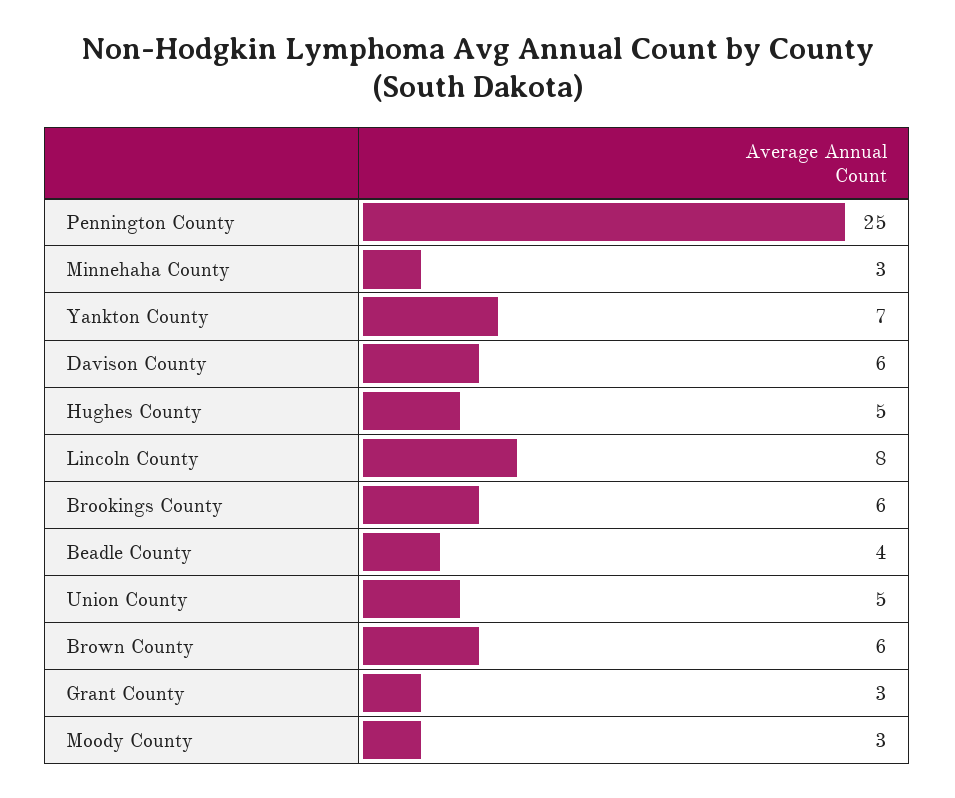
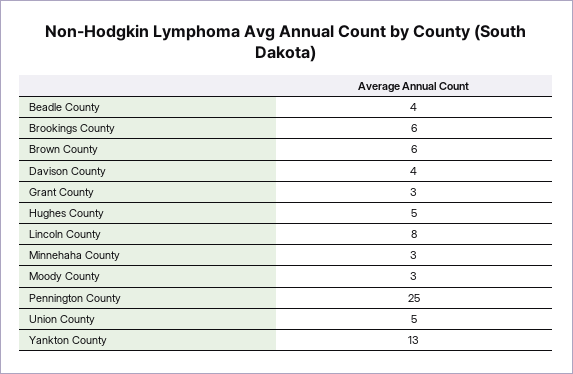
Yankton County: 7 -> 13
Davison County: 6 -> 4

